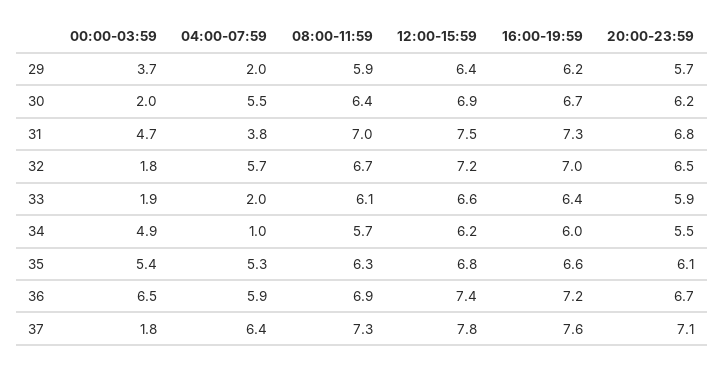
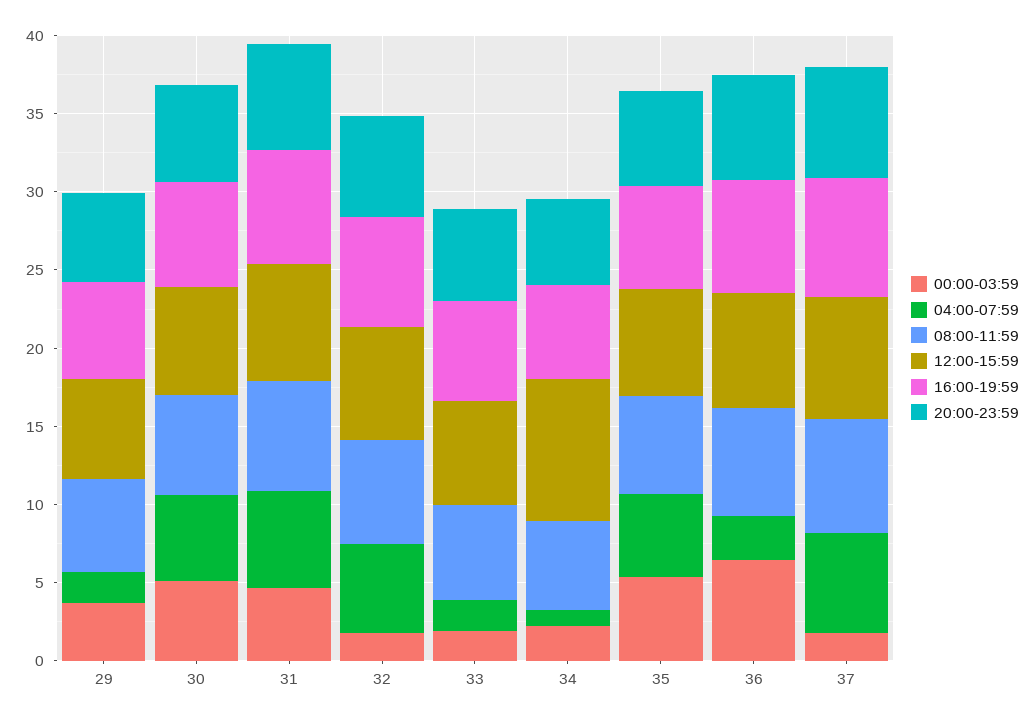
00:00-03:59, 30: 2 -> 5
04:00-07:59, 31: 3.8 -> 6
00:00-03:59, 34: 4.9 -> 2
12:00-15:59, 34: 6.2 -> 9
04:00-07:59, 36: 5.9 -> 3

